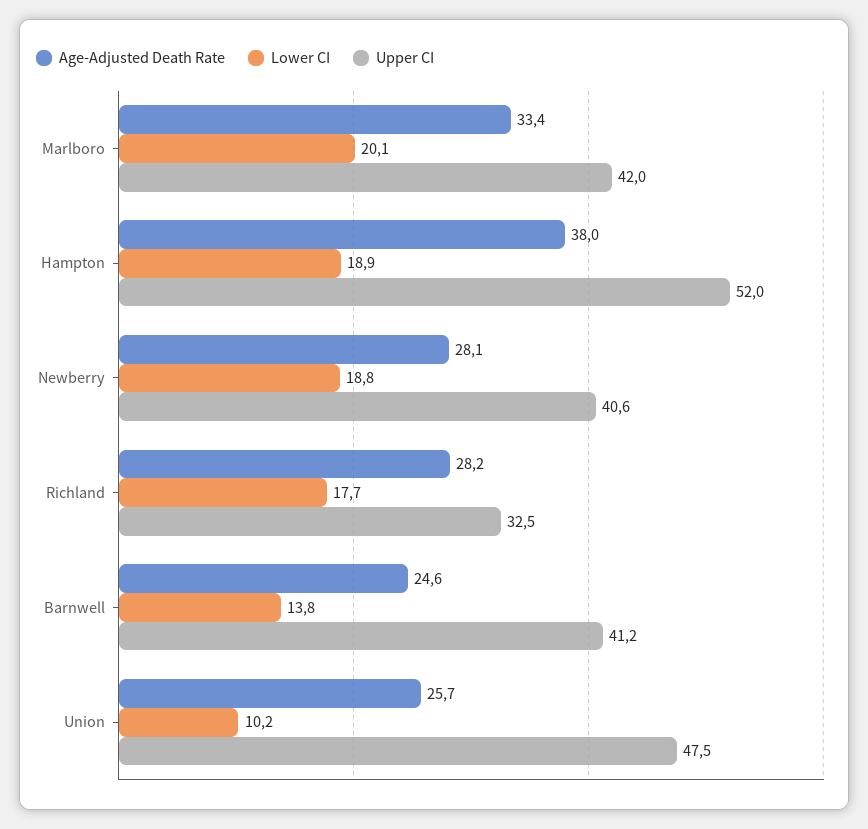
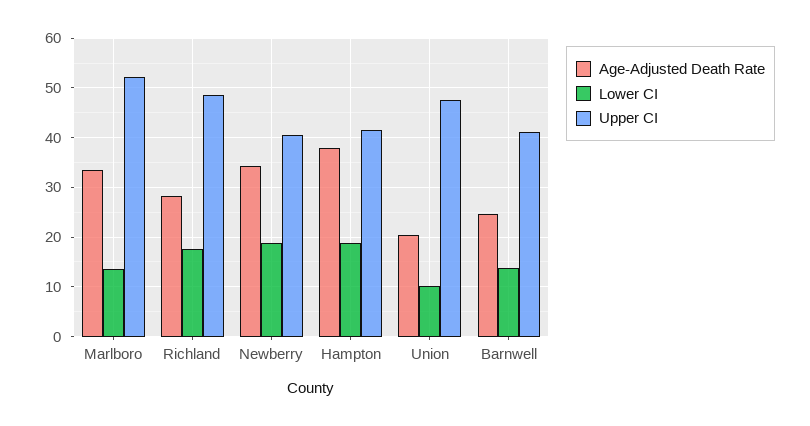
Lower CI, Marlboro: 20.1 -> 14
Upper CI, Marlboro: 42 -> 52
Upper CI, Hampton: 52 -> 42
Age-Adjusted Death Rate, Newberry: 28.1 -> 34
Upper CI, Richland: 32.5 -> 48
Age-Adjusted Death Rate, Union: 25.7 -> 20

